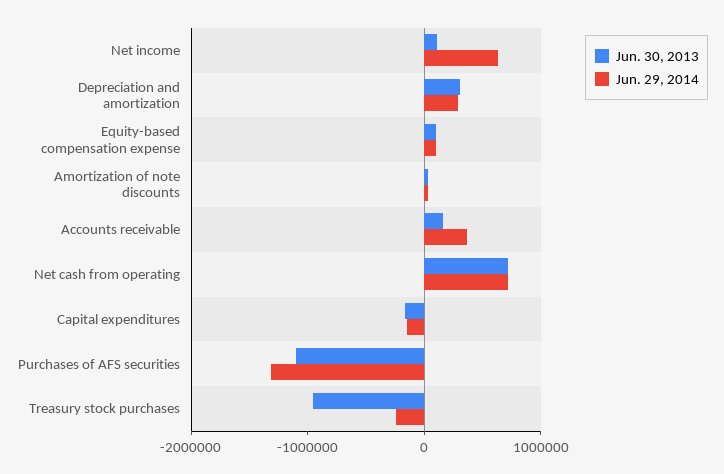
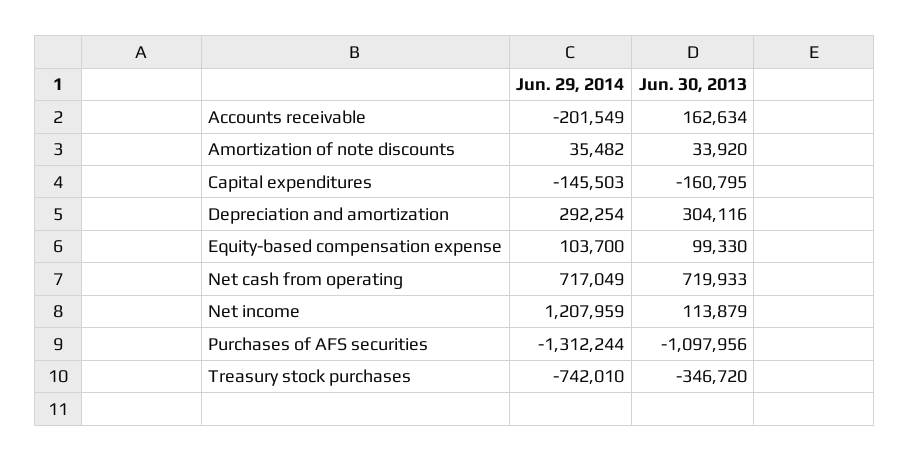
Jun. 29, 2014, Net income: 600000 -> 1207959
Jun. 29, 2014, Accounts receivable: 400000 -> -201549
Jun. 30, 2013, Treasury stock purchases: -1000000 -> -346720
Jun. 29, 2014, Treasury stock purchases: -200000 -> -742010

